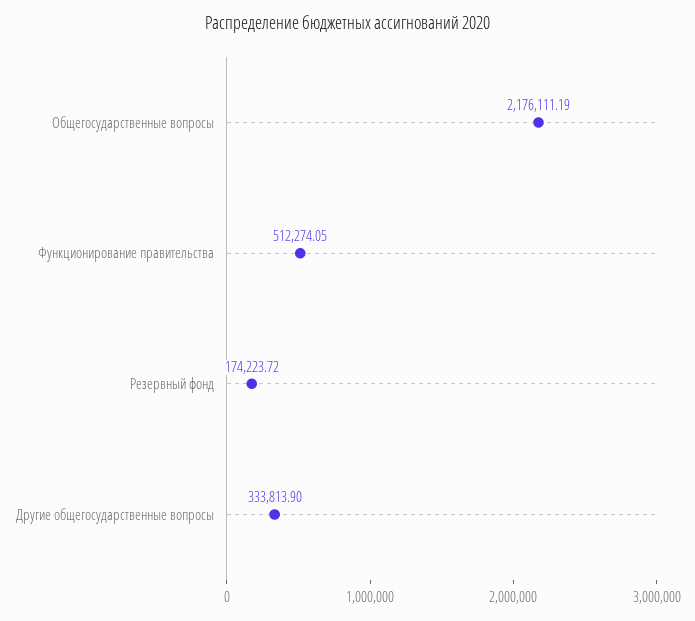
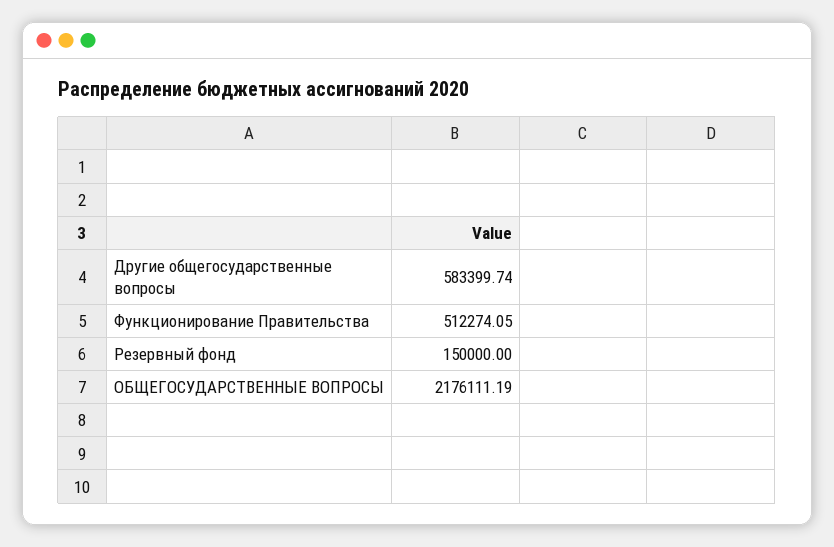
Резервный фонд: 174223.72 -> 150000
Другие общегосударственные вопросы: 333813.9 -> 583399.74

